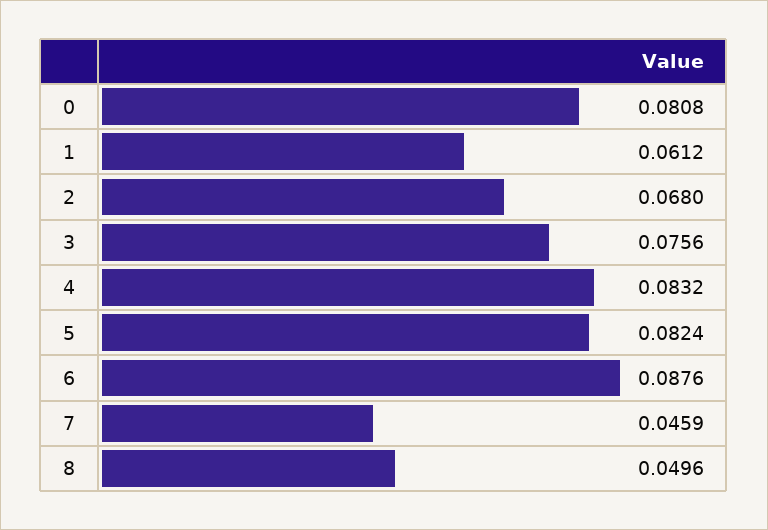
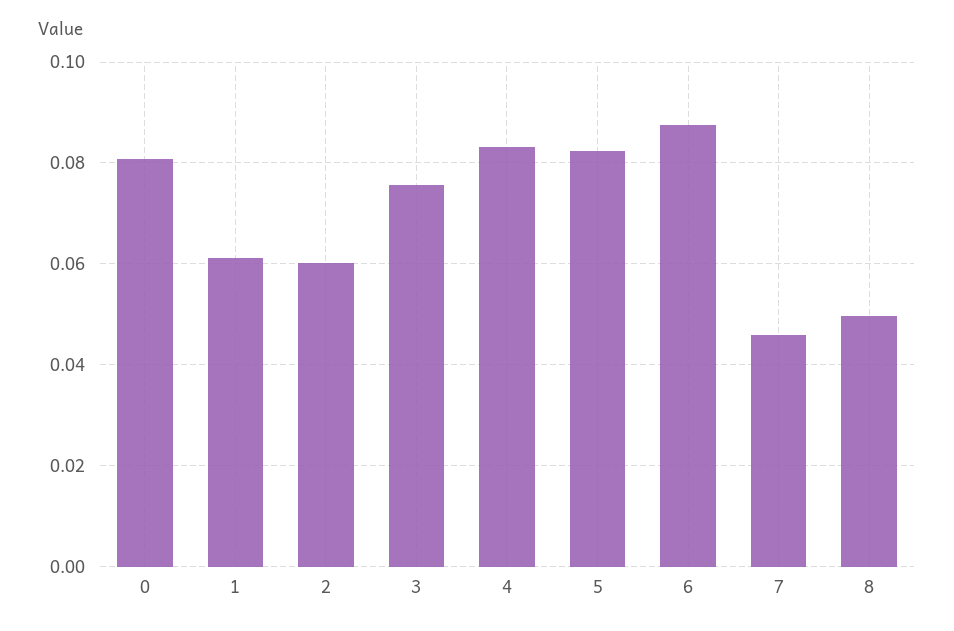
2: 0.068 -> 0.06

